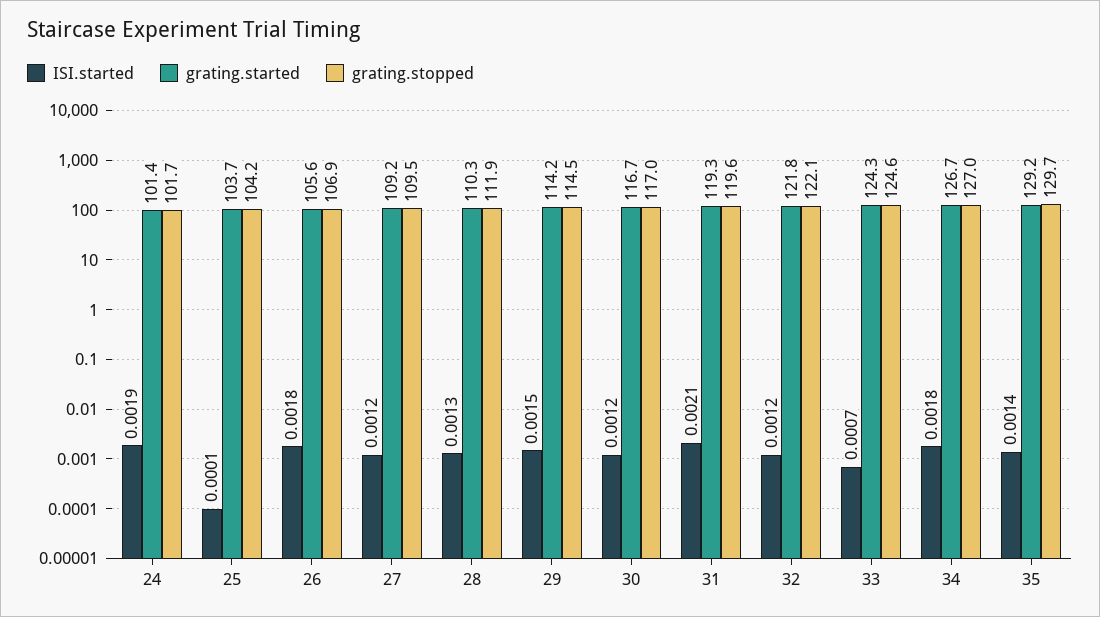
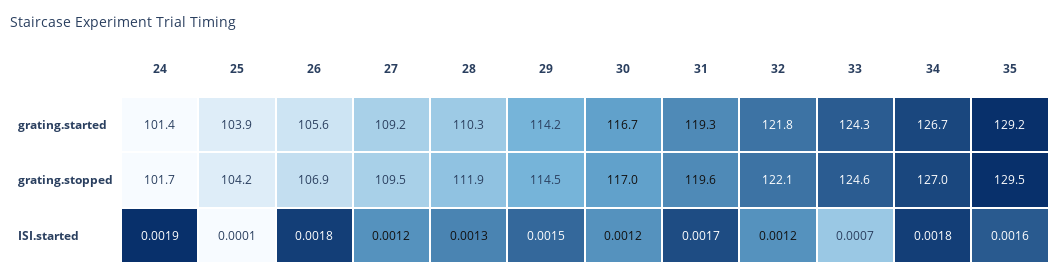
grating.started, 25: 103.7 -> 103.9
ISI.started, 31: 0.0021 -> 0.0017
ISI.started, 35: 0.0014 -> 0.0016
grating.stopped, 35: 129.7 -> 129.5

